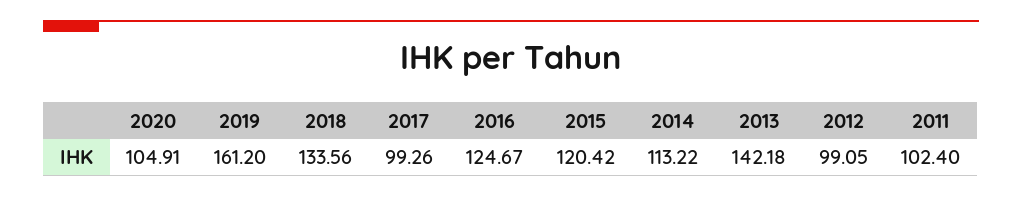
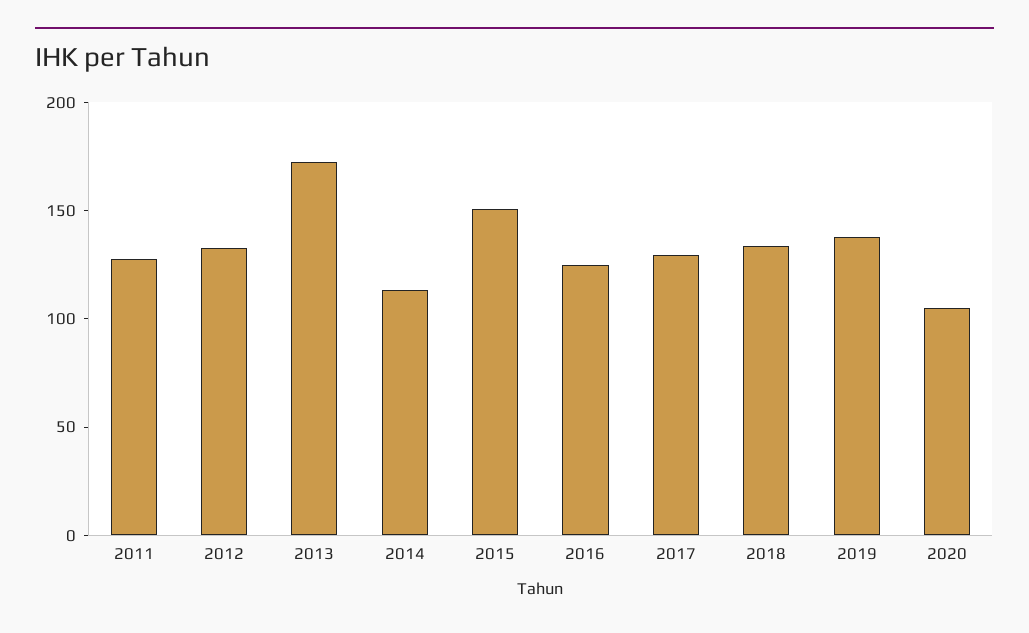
2019: 161.2 -> 140
2017: 99.26 -> 130
2015: 120.42 -> 150
2013: 142.18 -> 170
2012: 99.05 -> 130
2011: 102.4 -> 130

